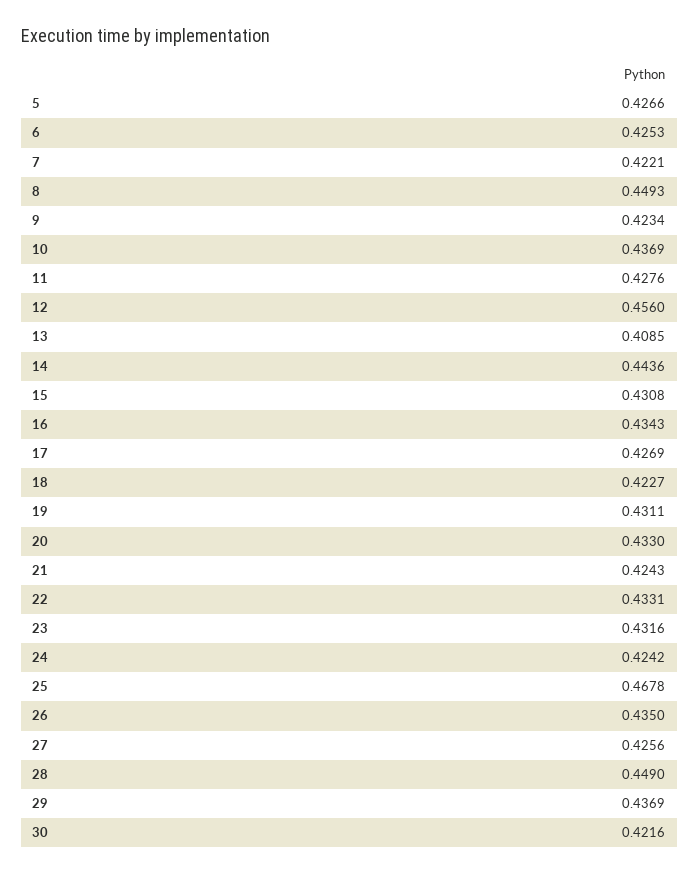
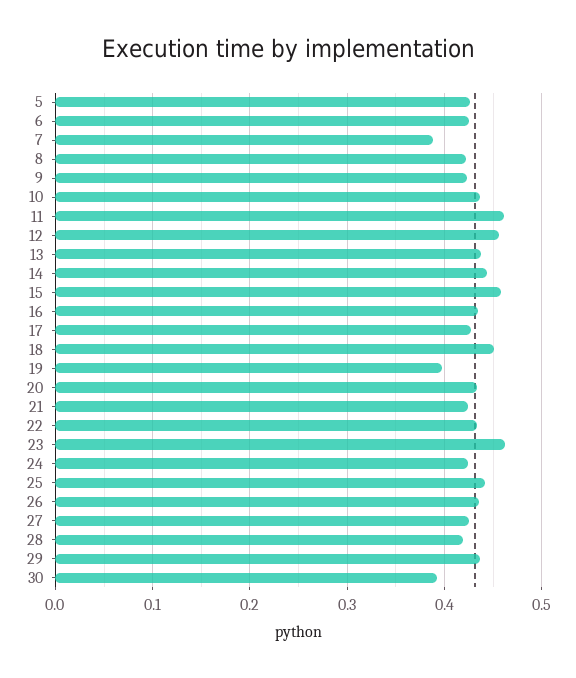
7: 0.4221 -> 0.39
8: 0.4493 -> 0.42
11: 0.4276 -> 0.46
13: 0.4085 -> 0.44
15: 0.4308 -> 0.46
18: 0.4227 -> 0.45
19: 0.4311 -> 0.4
23: 0.4316 -> 0.46
25: 0.4678 -> 0.44
28: 0.449 -> 0.42
30: 0.4216 -> 0.39

